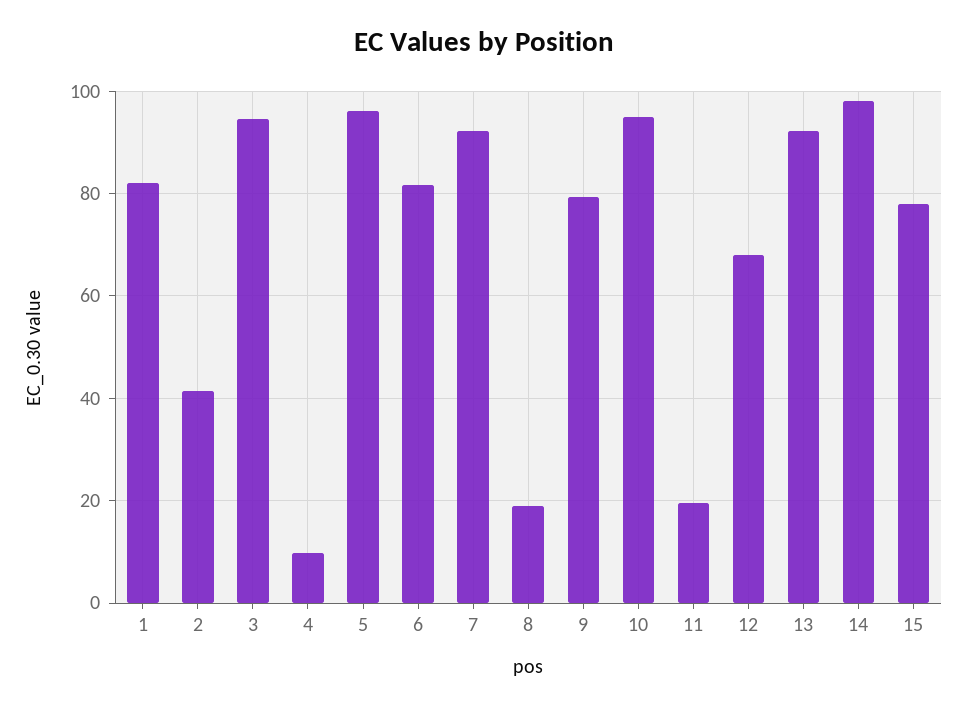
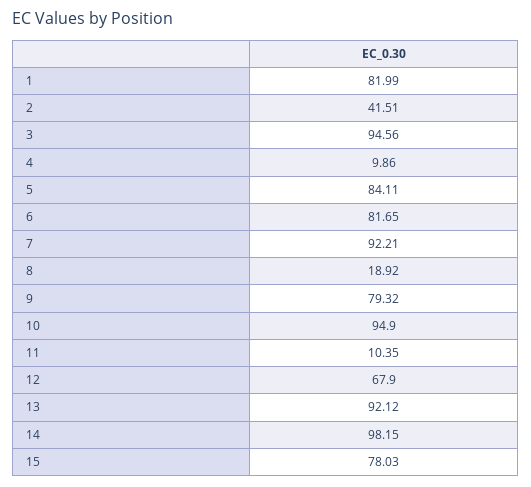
5: 96 -> 84.11
11: 20 -> 10.35

